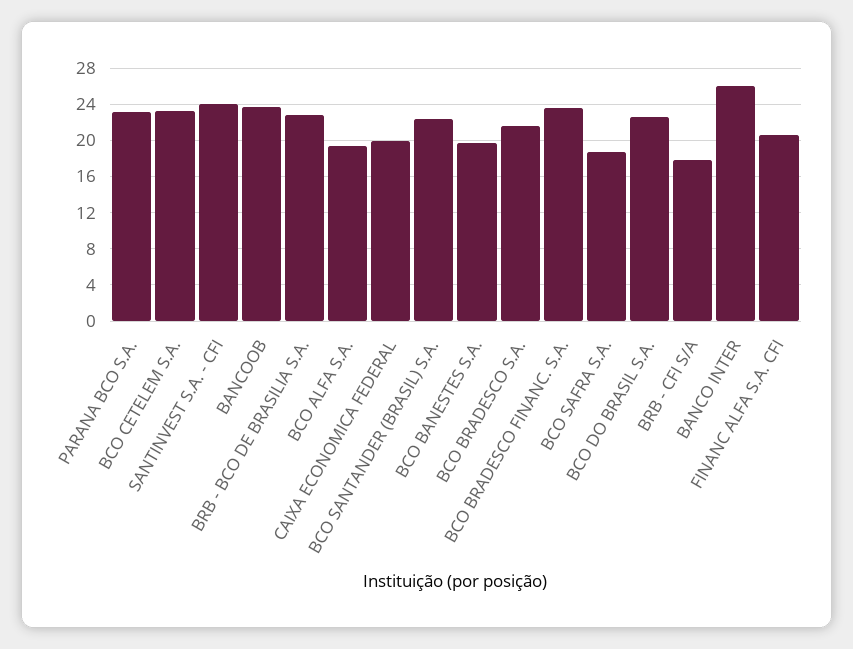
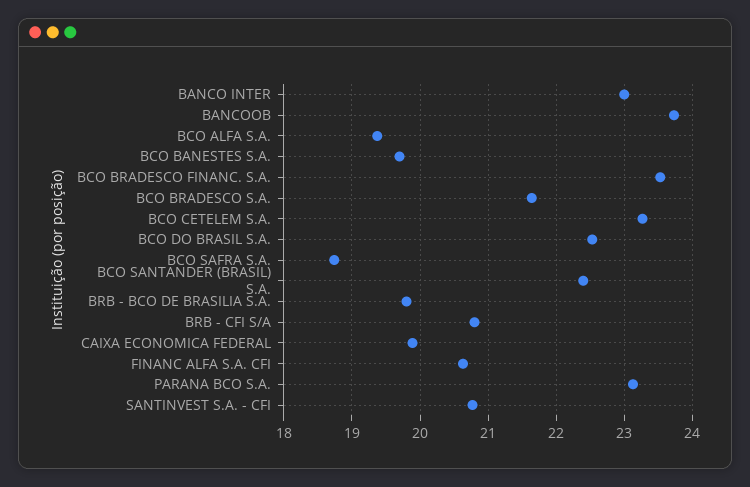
SANTINVEST S.A. - CFI: 24 -> 20.8
BRB - BCO DE BRASILIA S.A.: 23 -> 19.8
BRB - CFI S/A: 18 -> 20.8
BANCO INTER: 26 -> 23

